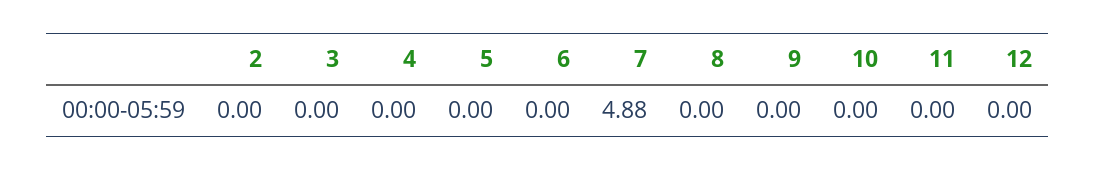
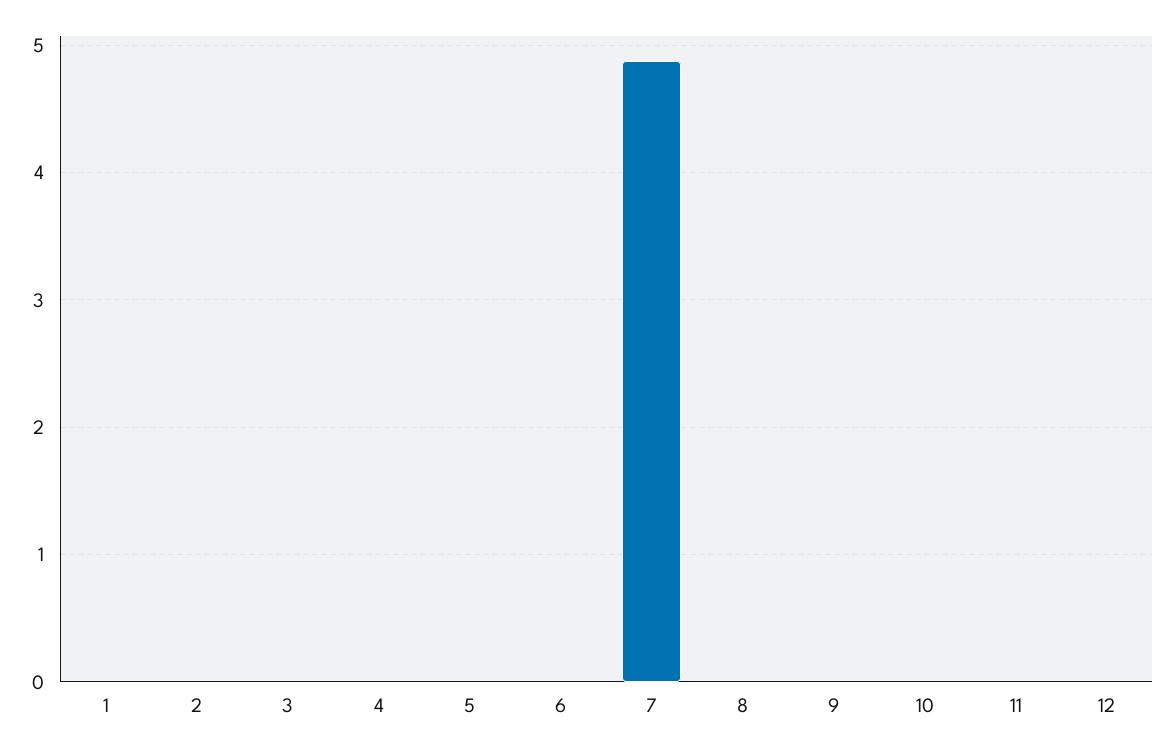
1: none -> 0

